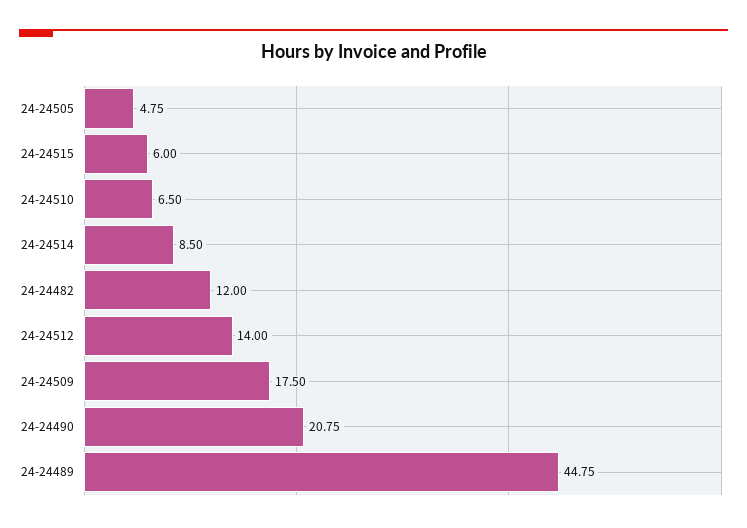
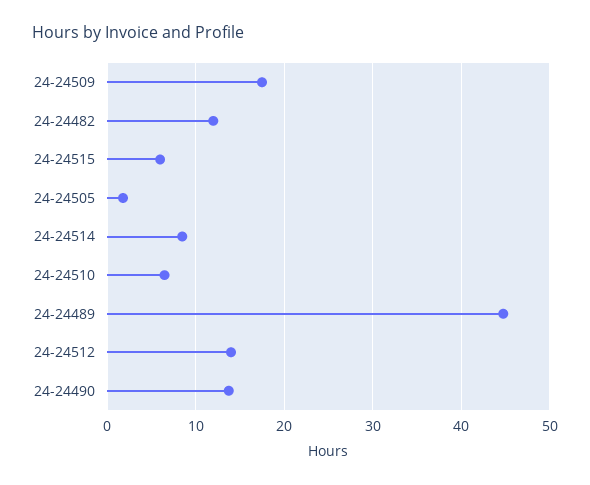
24-24505: 4.75 -> 2
24-24490: 20.75 -> 14

